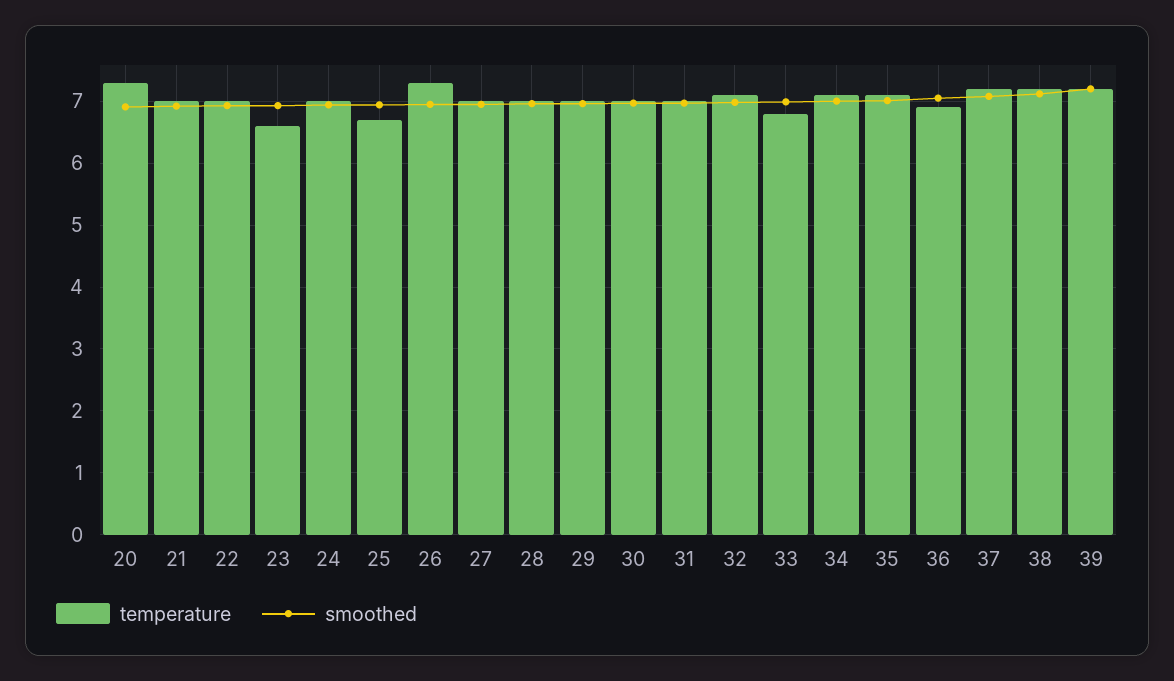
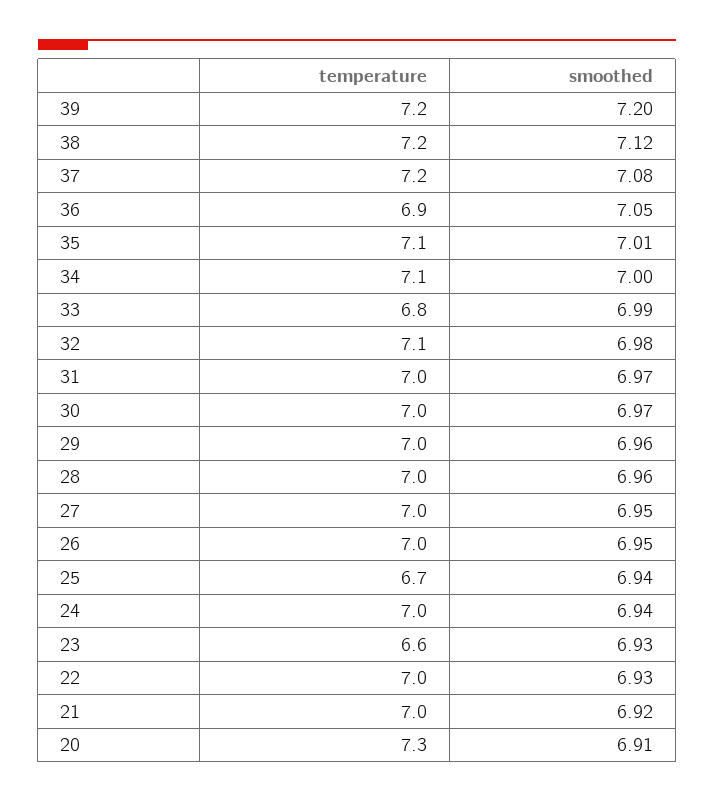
temperature, 26: 7.3 -> 7

